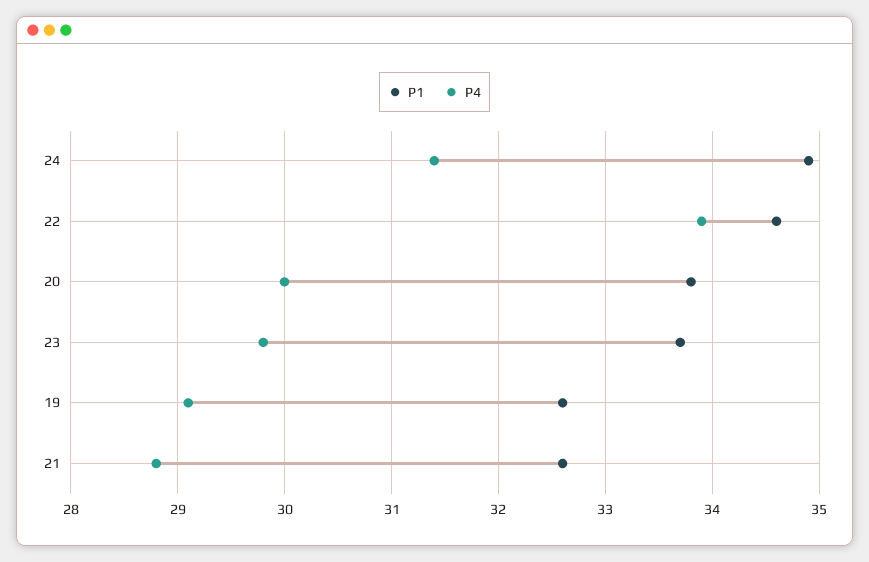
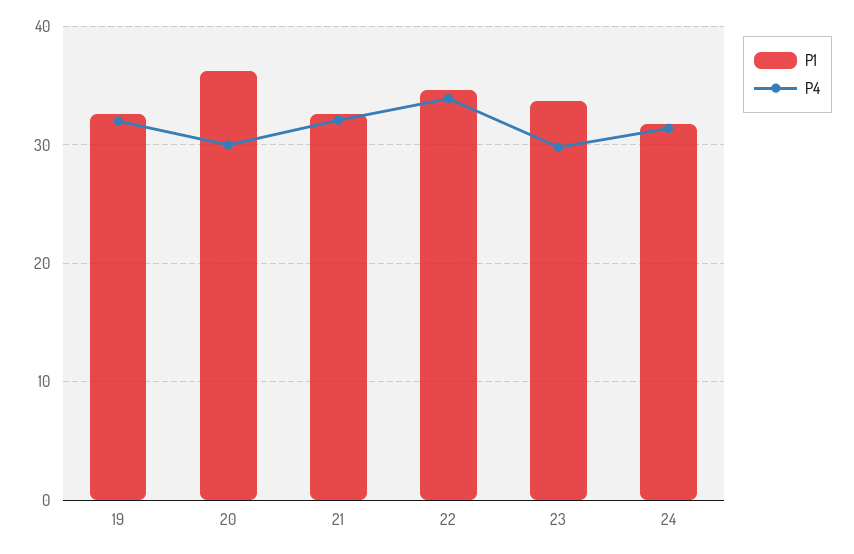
P1, 24: 34.9 -> 32
P1, 20: 33.8 -> 36
P4, 19: 29.1 -> 32
P4, 21: 28.8 -> 32

